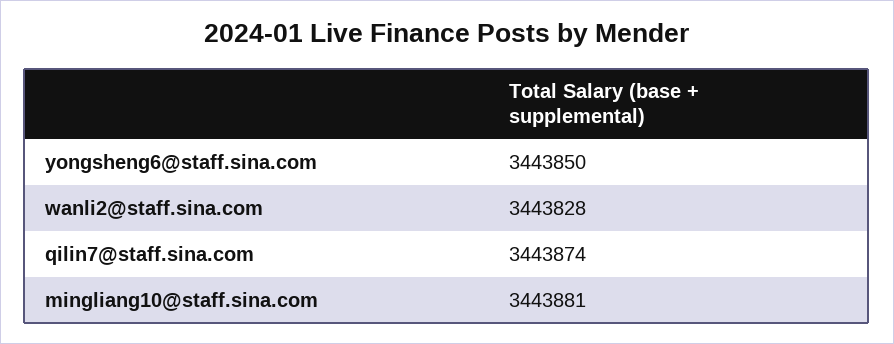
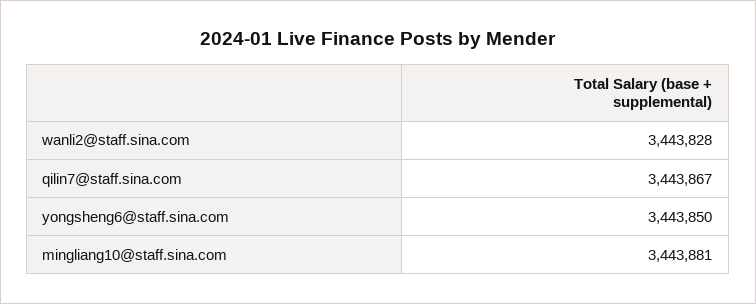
qilin7@staff.sina.com: 3443874 -> 3443867

